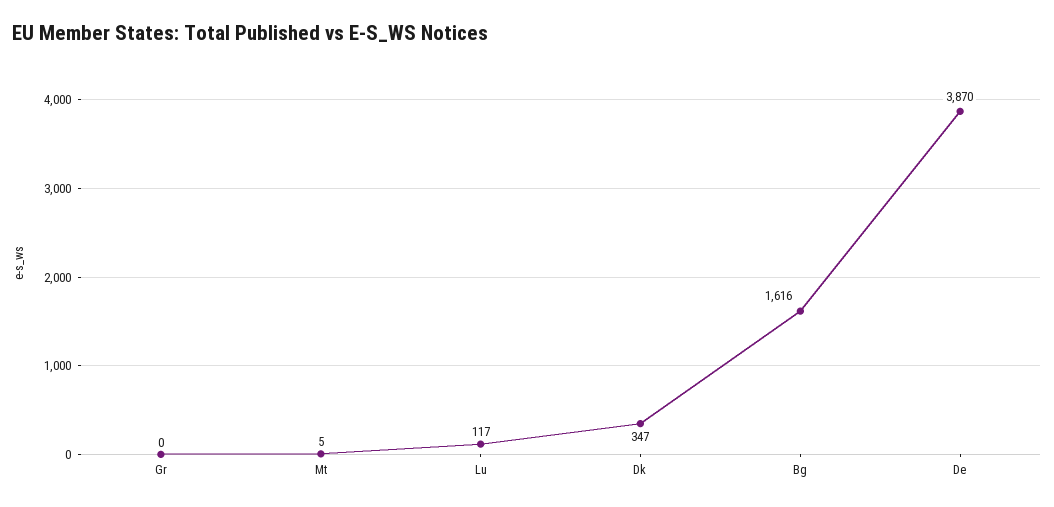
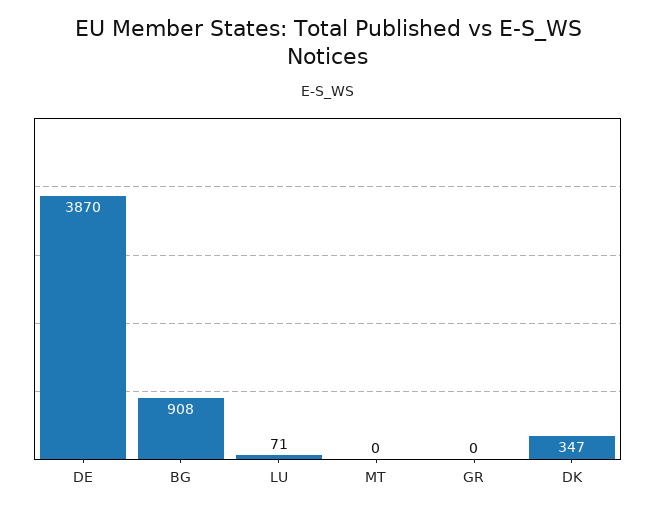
Mt: 5 -> 0
Lu: 117 -> 71
Bg: 1616 -> 908

